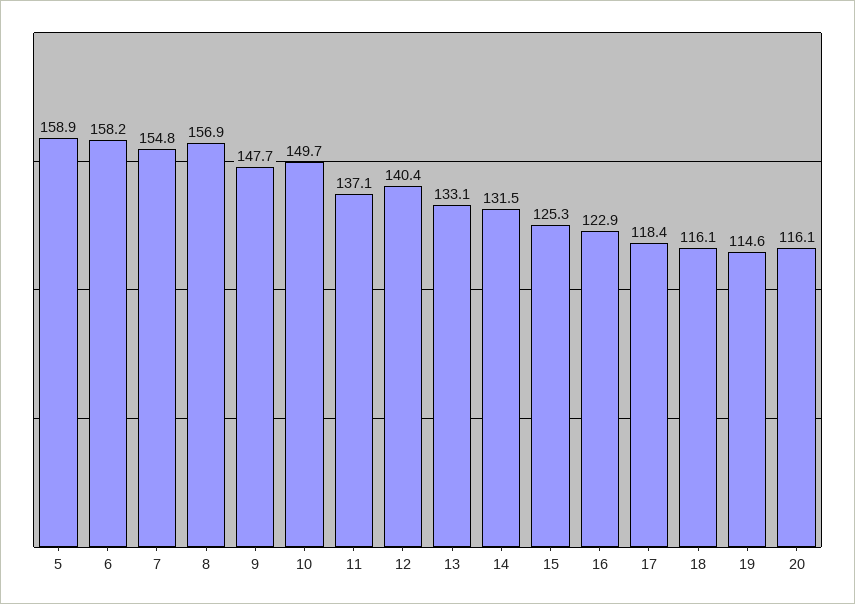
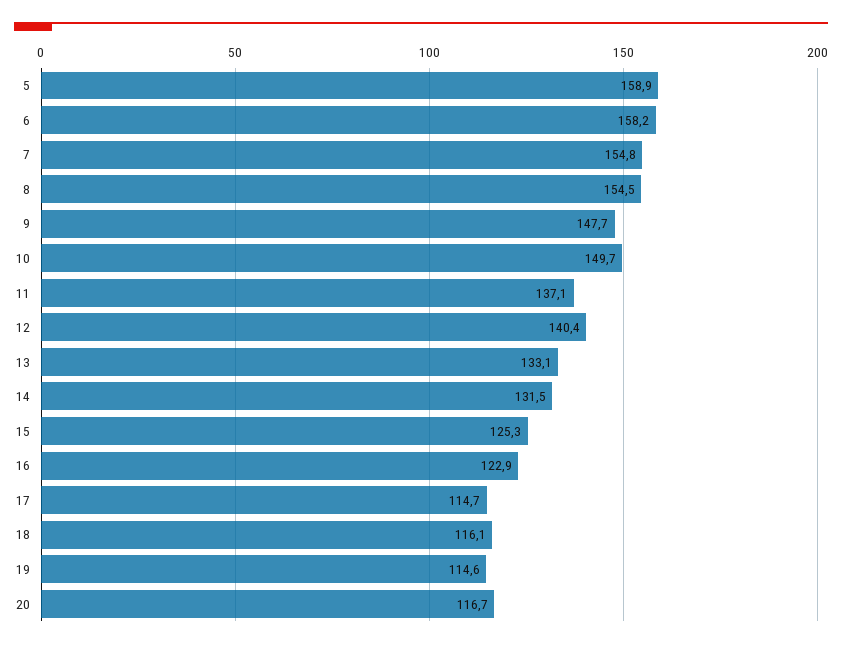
8: 156.9 -> 154.5
17: 118.4 -> 114.7
20: 116.1 -> 116.7

